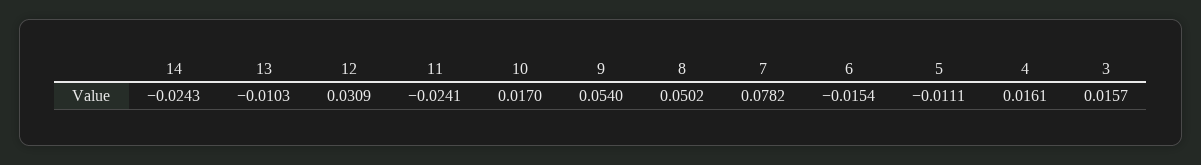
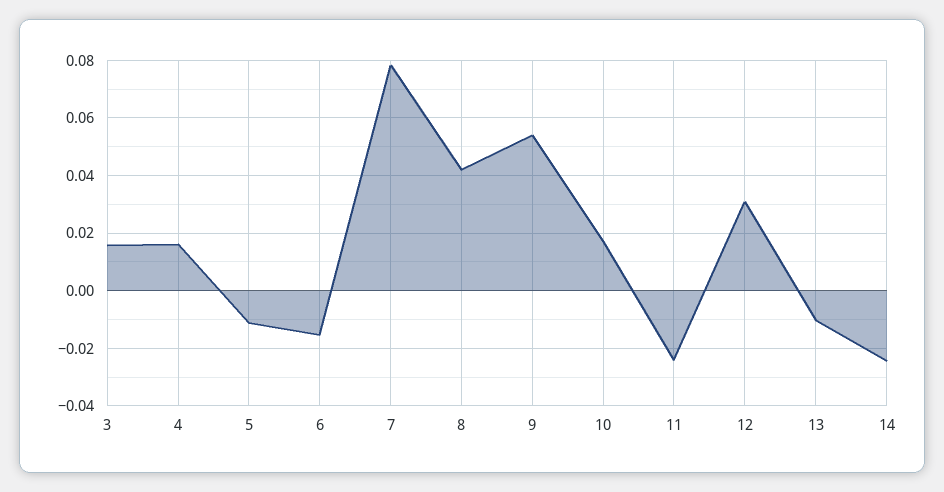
8: 0.0502 -> 0.0425

